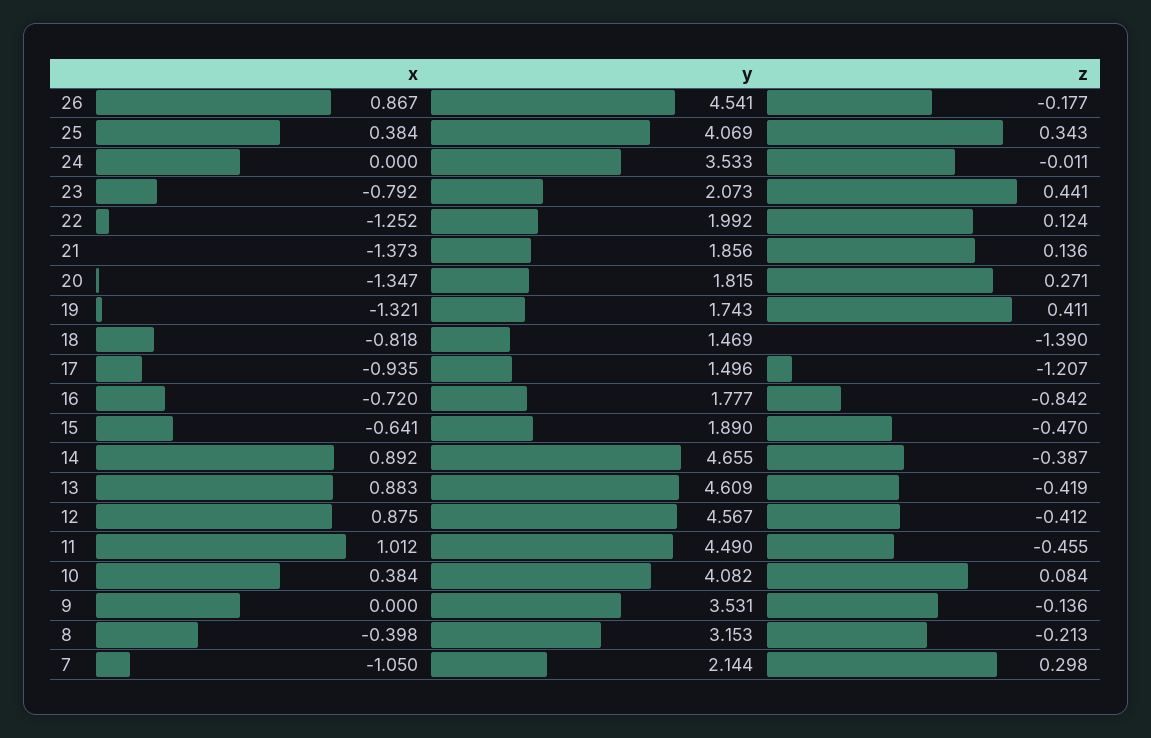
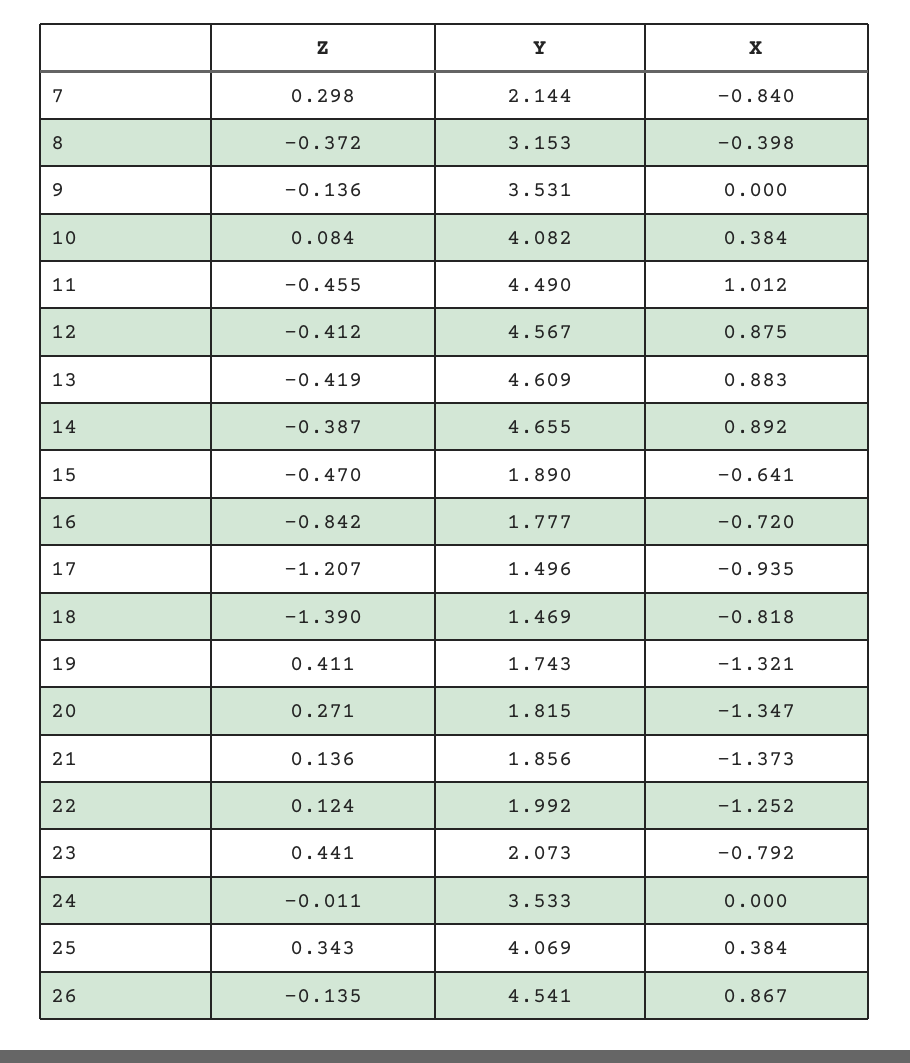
z, 26: -0.177 -> -0.135
z, 8: -0.213 -> -0.372
x, 7: -1.05 -> -0.84

